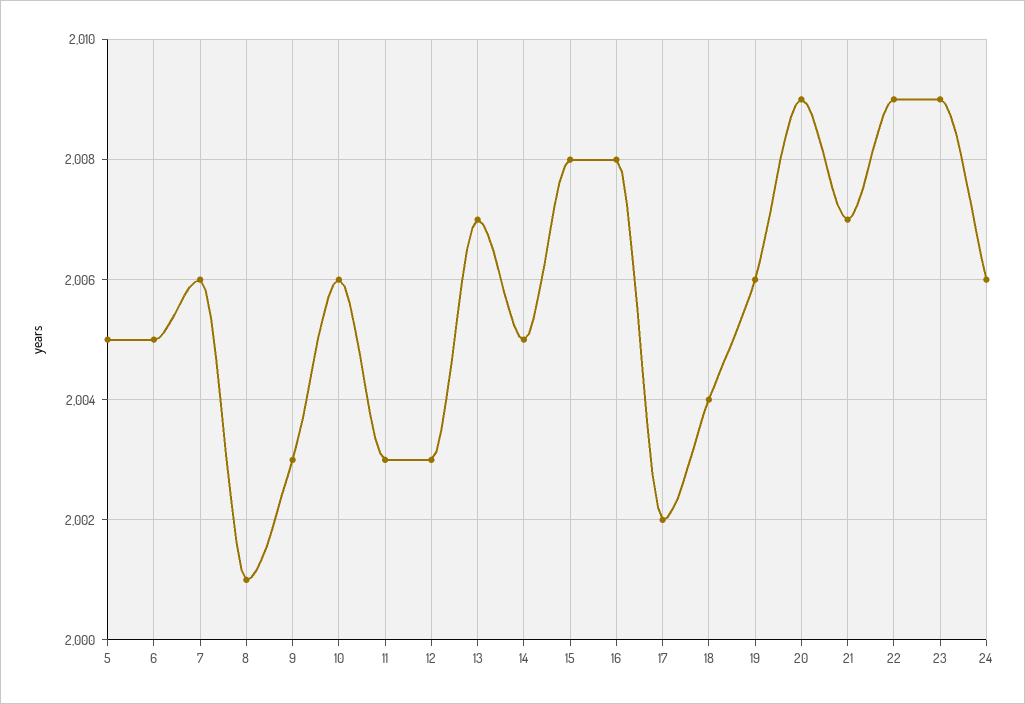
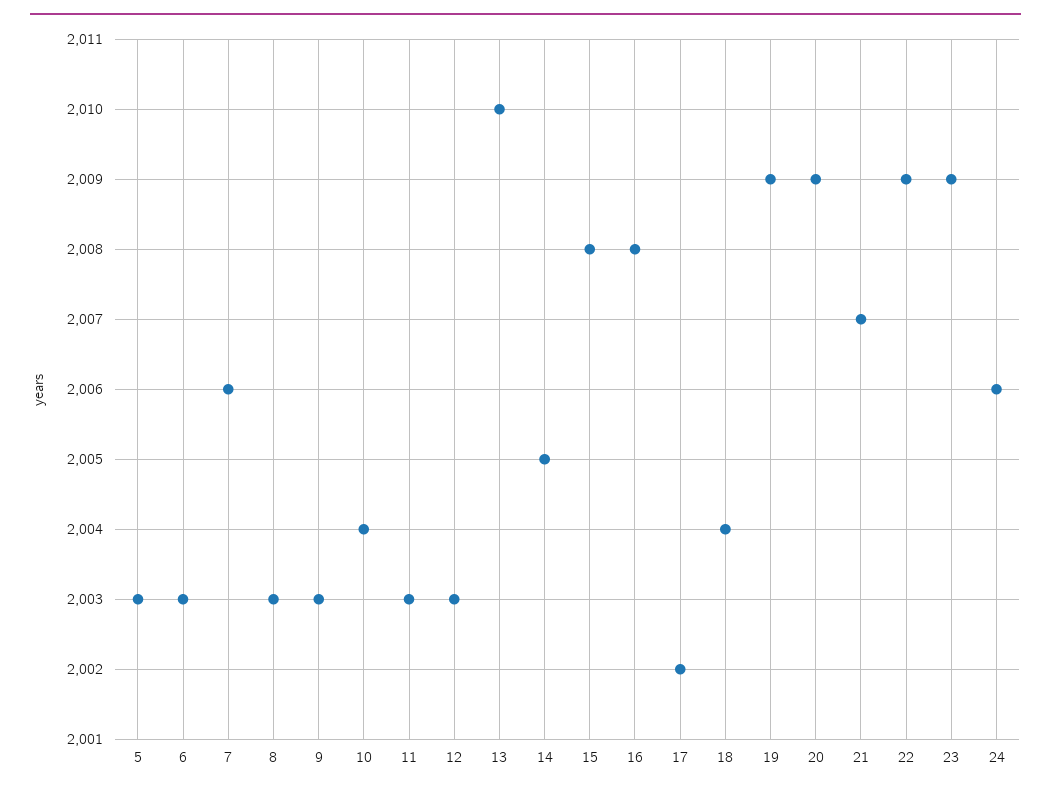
5: 2005 -> 2003
6: 2005 -> 2003
8: 2001 -> 2003
10: 2006 -> 2004
13: 2007 -> 2010
19: 2006 -> 2009

